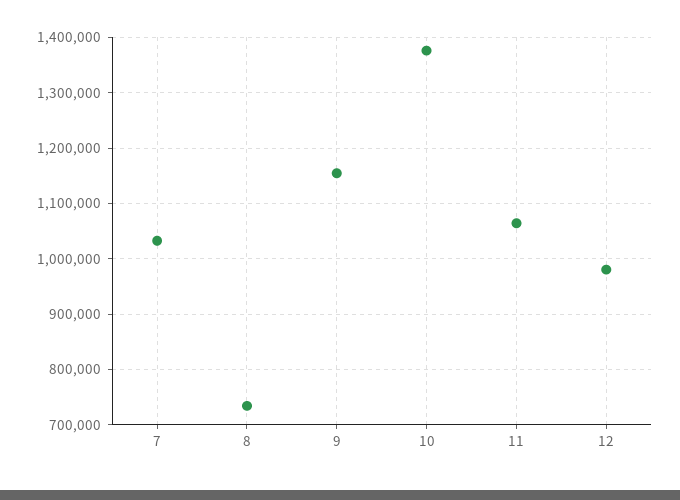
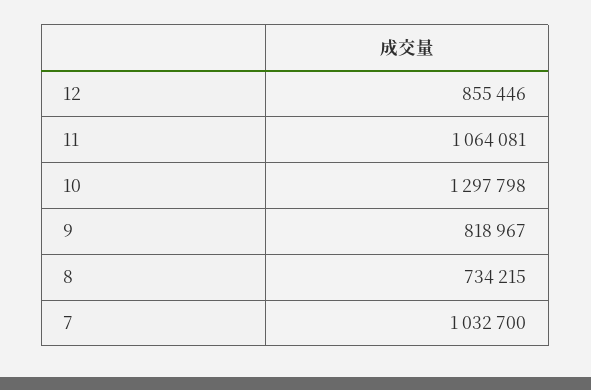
9: 1160000 -> 818967
10: 1380000 -> 1297798
12: 980000 -> 855446

